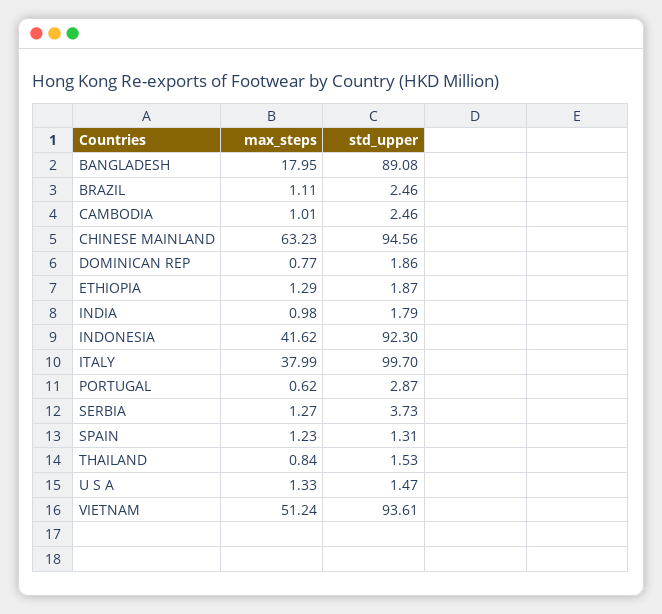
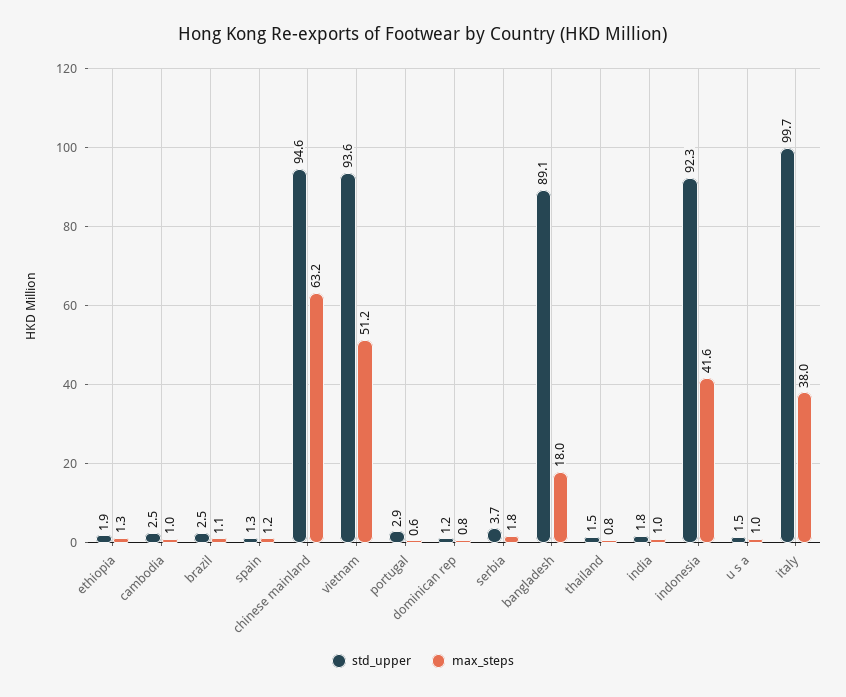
std_upper, DOMINICAN REP: 1.86 -> 1.2
max_steps, SERBIA: 1.27 -> 1.8
max_steps, U S A: 1.33 -> 1

